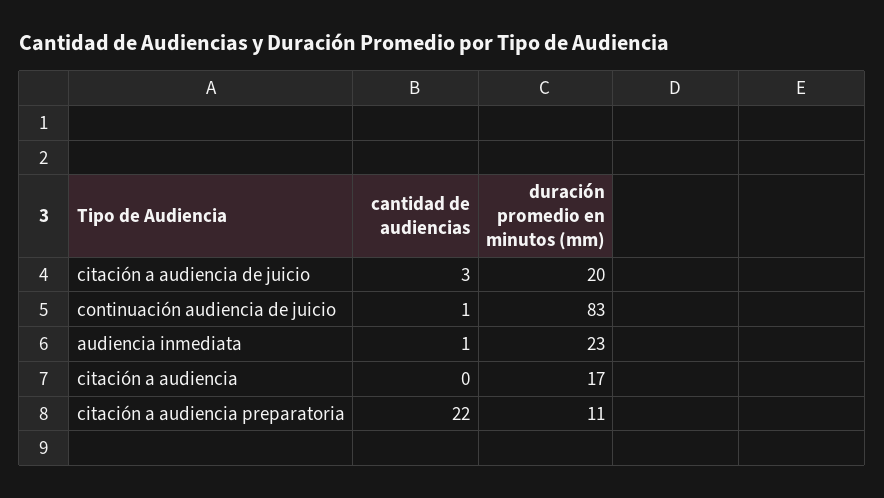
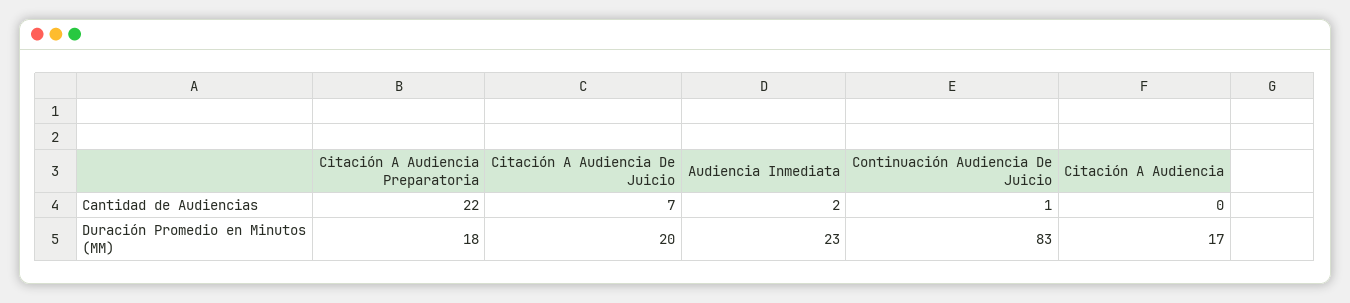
cantidad de audiencias, citación a audiencia de juicio: 3 -> 7
cantidad de audiencias, audiencia inmediata: 1 -> 2
duración promedio en minutos (mm), citación a audiencia preparatoria: 11 -> 18

